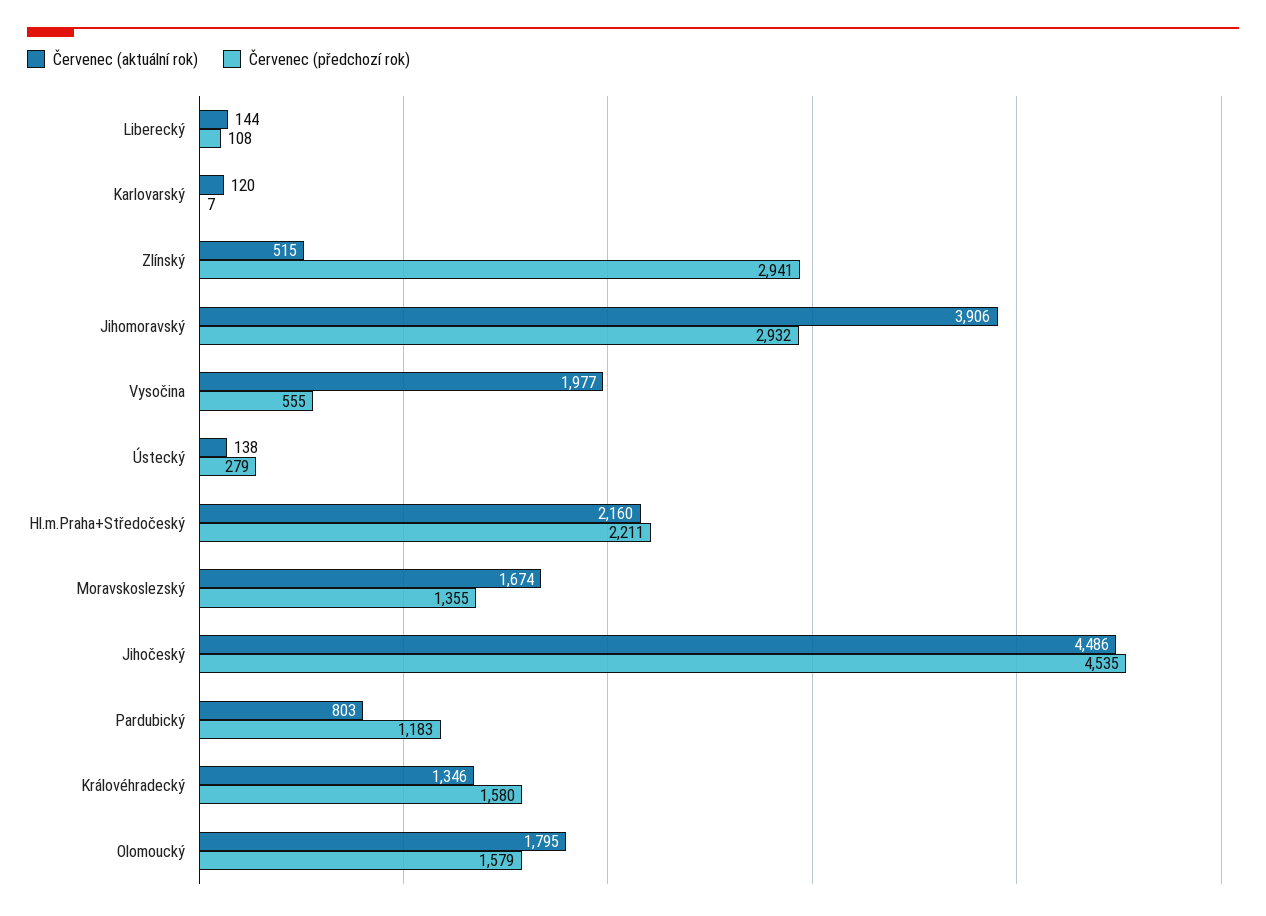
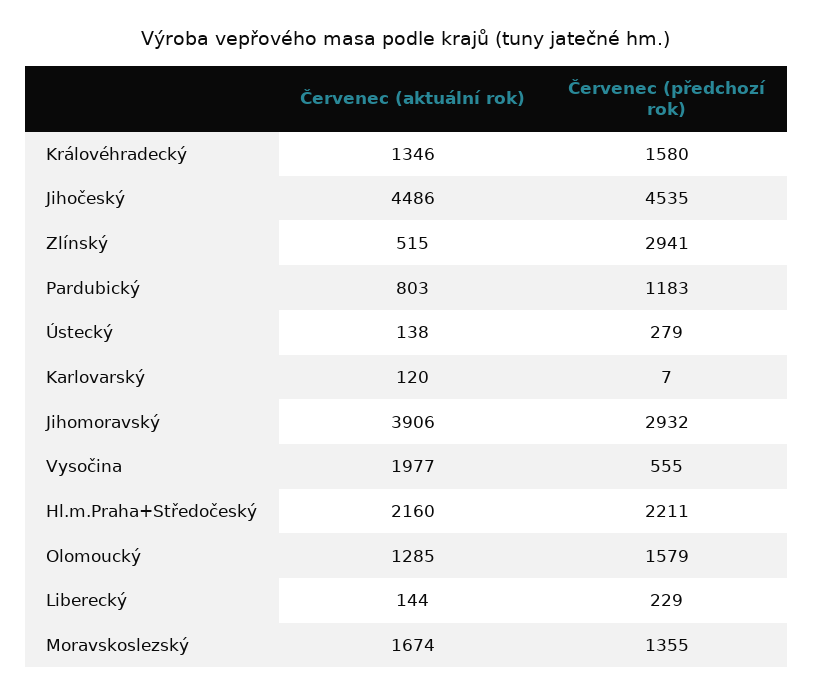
Červenec (předchozí rok), Liberecký: 108 -> 229
Červenec (aktuální rok), Olomoucký: 1795 -> 1285

